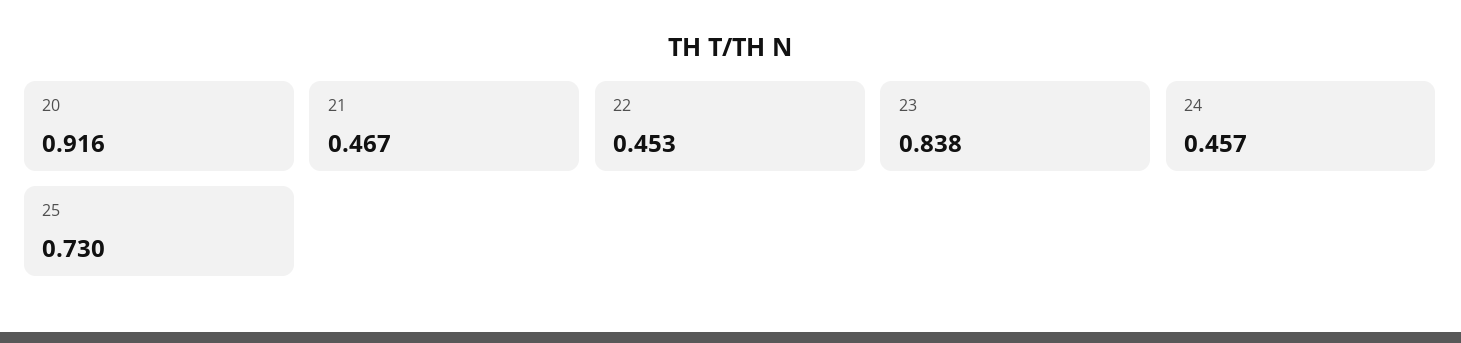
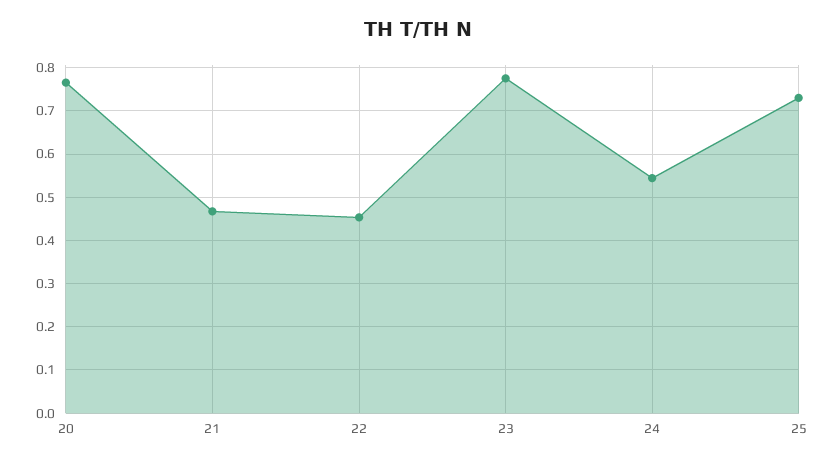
20: 0.916 -> 0.76
23: 0.838 -> 0.78
24: 0.457 -> 0.54

